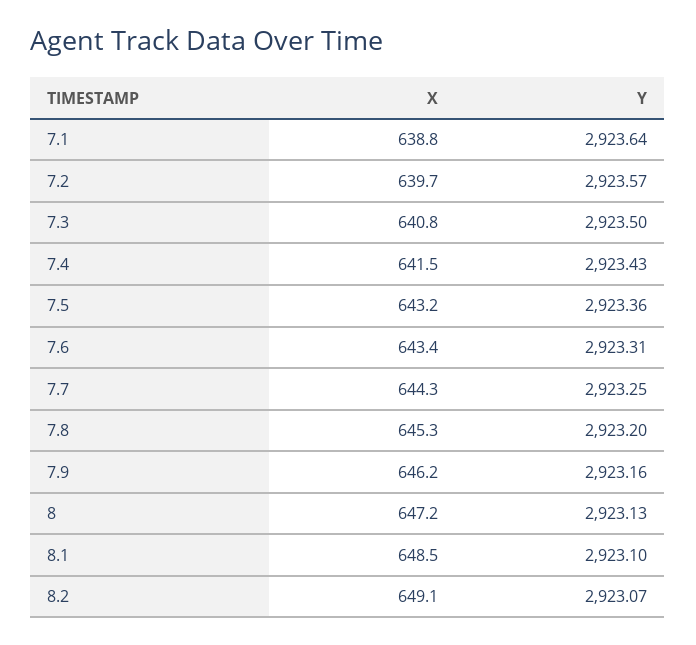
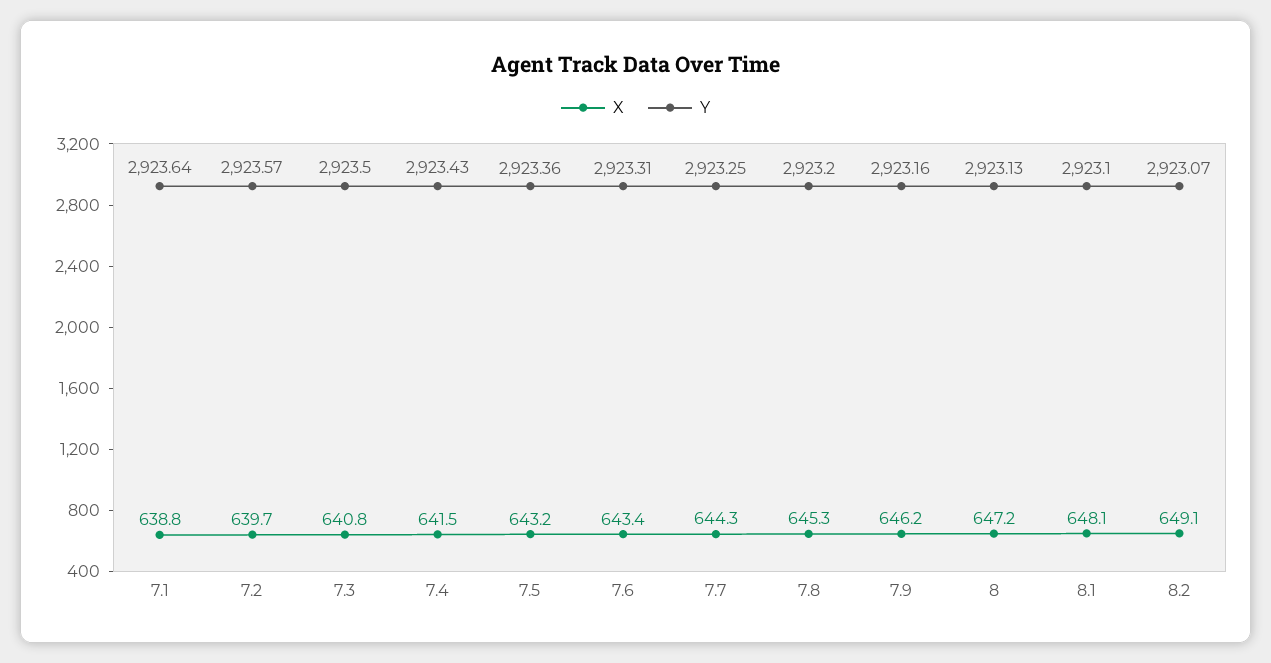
X, 8.1: 648.5 -> 648.1

